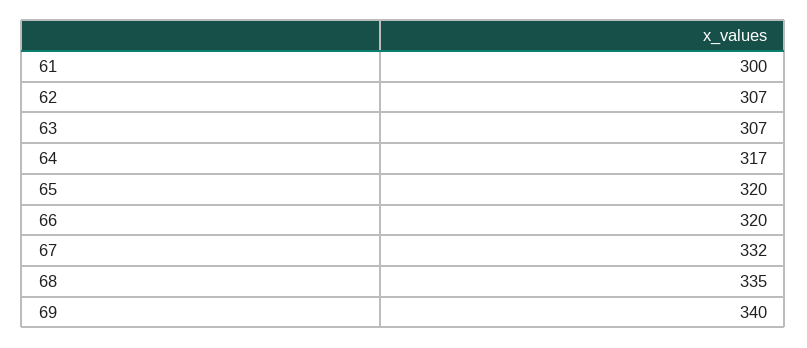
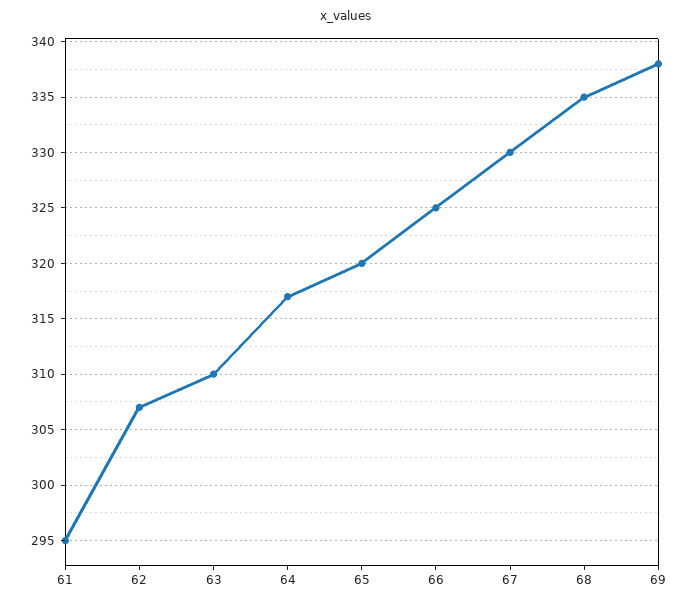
61: 300 -> 295
63: 307 -> 310
66: 320 -> 325
67: 332 -> 330
69: 340 -> 338

